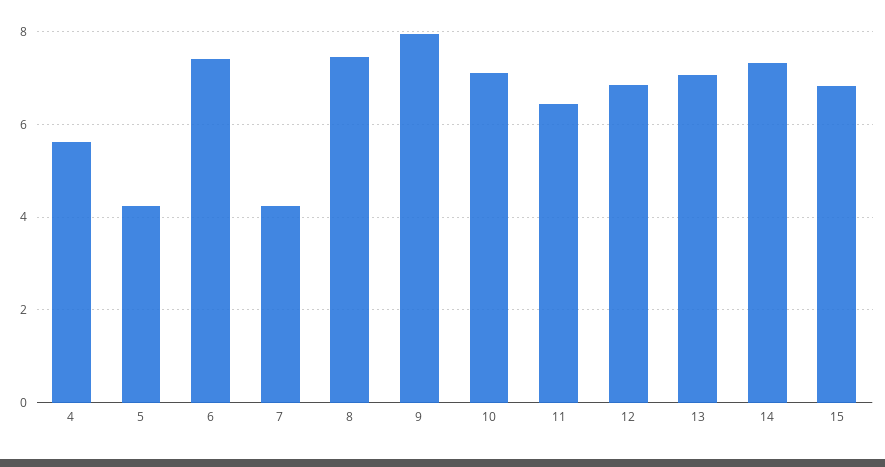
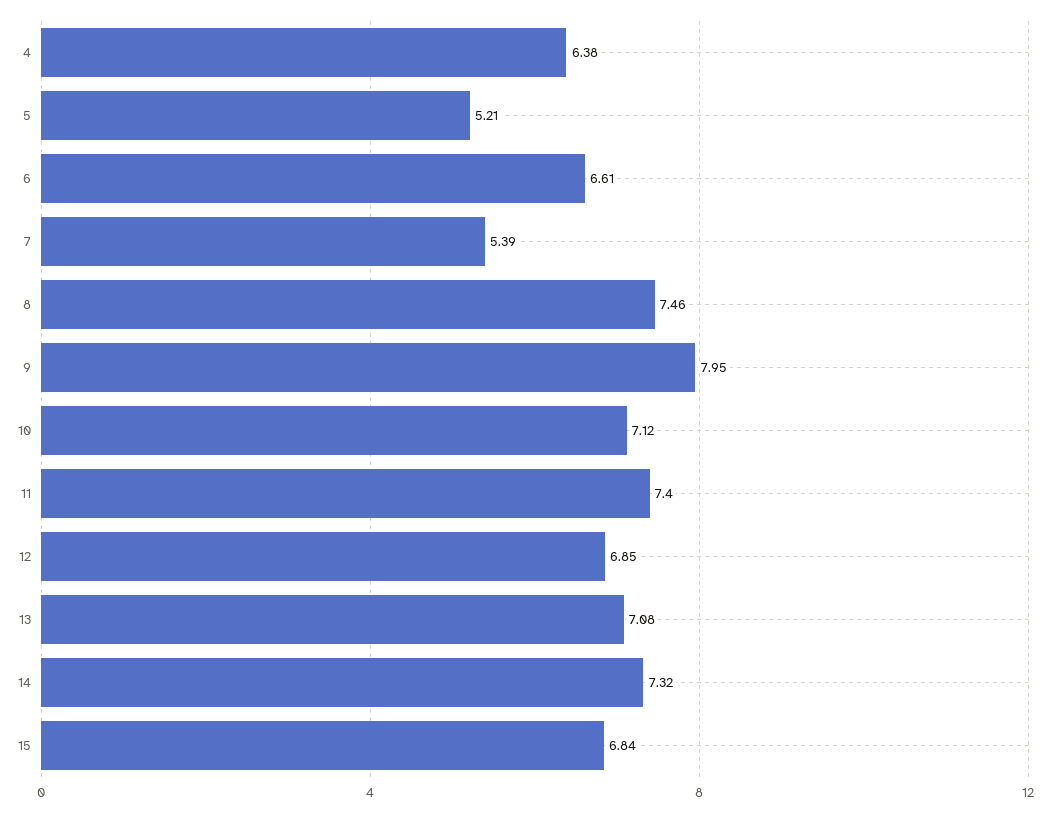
4: 5.6 -> 6.38
5: 4.2 -> 5.21
6: 7.4 -> 6.61
7: 4.2 -> 5.39
11: 6.4 -> 7.4

